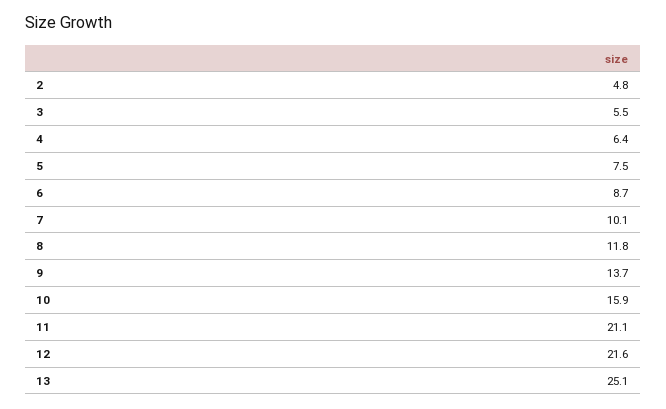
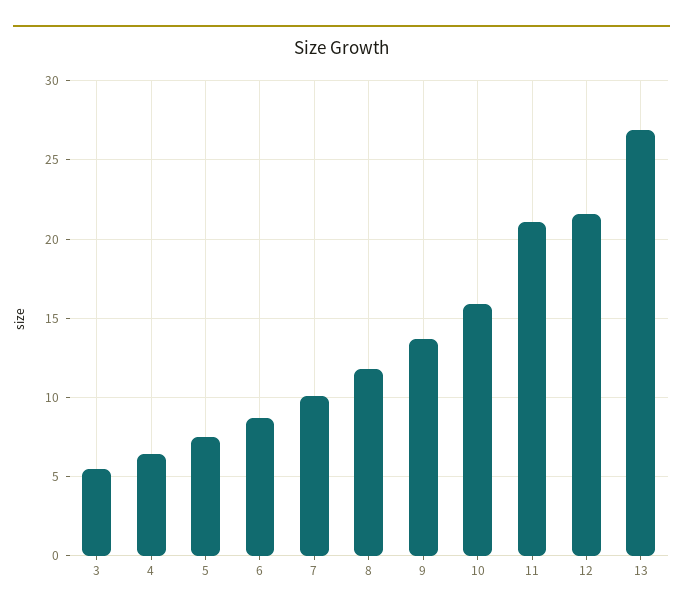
2: 4.8 -> none
13: 25.1 -> 27

